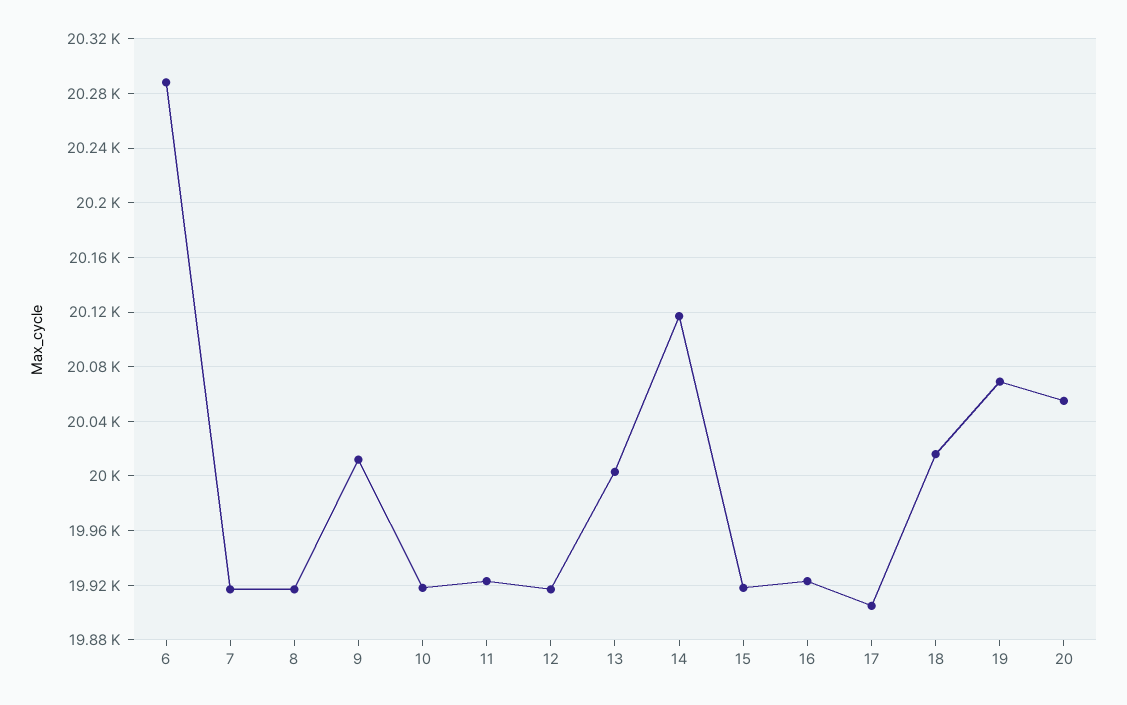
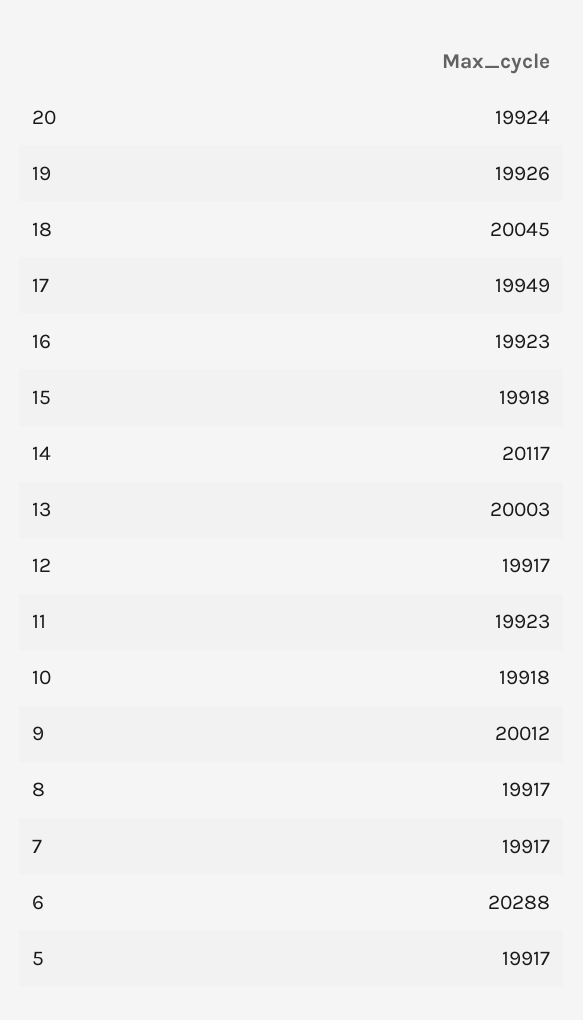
17: 19905 -> 19949
18: 20015 -> 20045
19: 20070 -> 19926
20: 20055 -> 19924
5: none -> 19917

